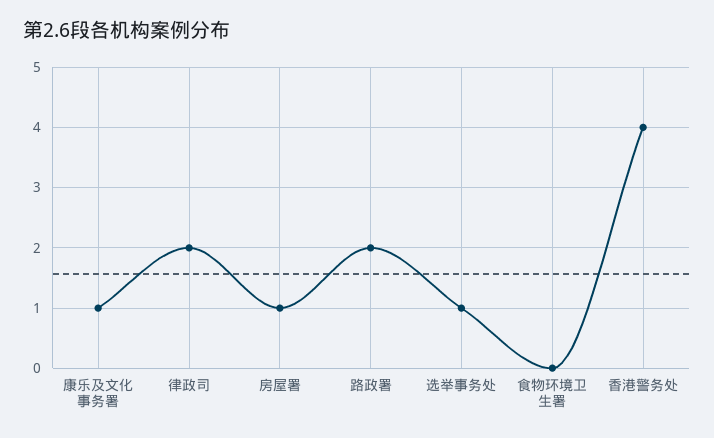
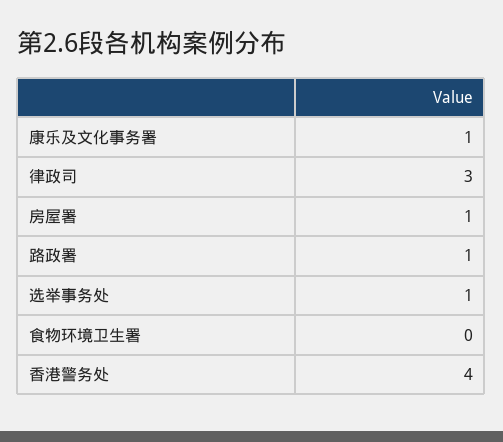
律政司: 2 -> 3
路政署: 2 -> 1

